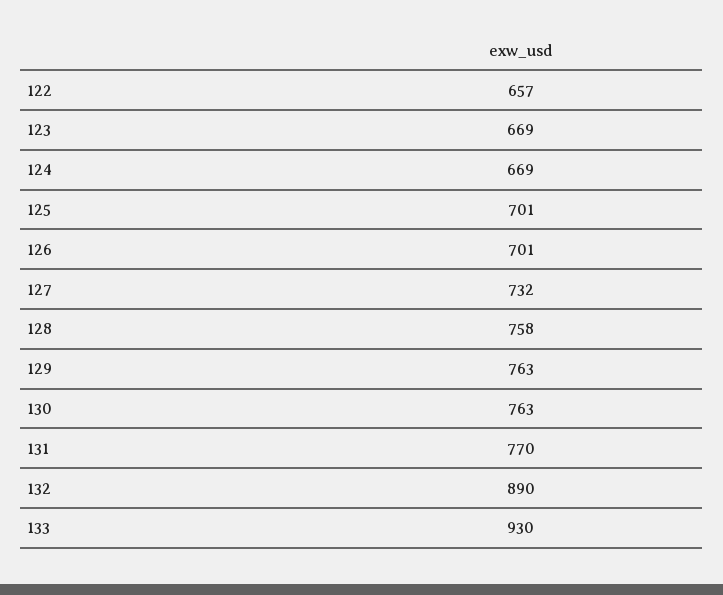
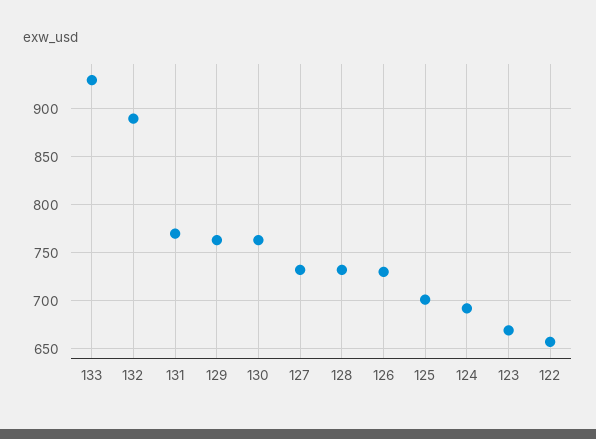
124: 669 -> 690
126: 701 -> 730
128: 758 -> 730

